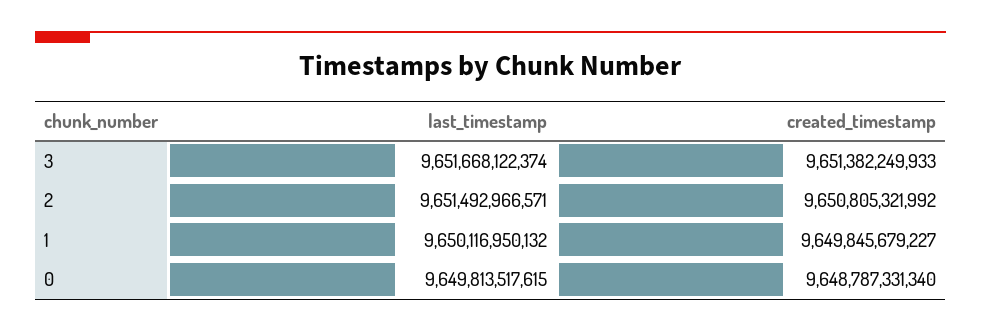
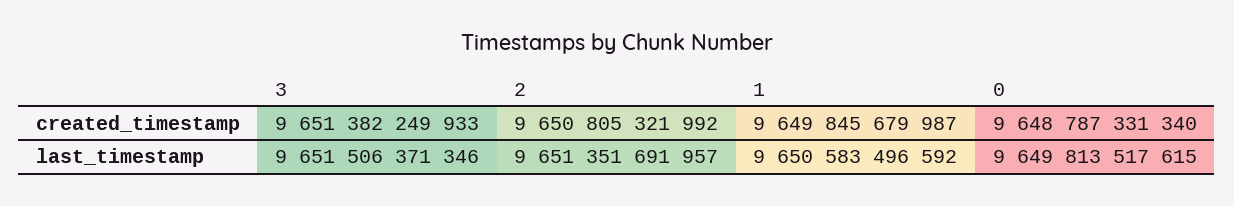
last_timestamp, 3: 9651668122374 -> 9651506371346
last_timestamp, 2: 9651492966571 -> 9651351691957
last_timestamp, 1: 9650116950132 -> 9650583496592
created_timestamp, 1: 9649845679227 -> 9649845679987

